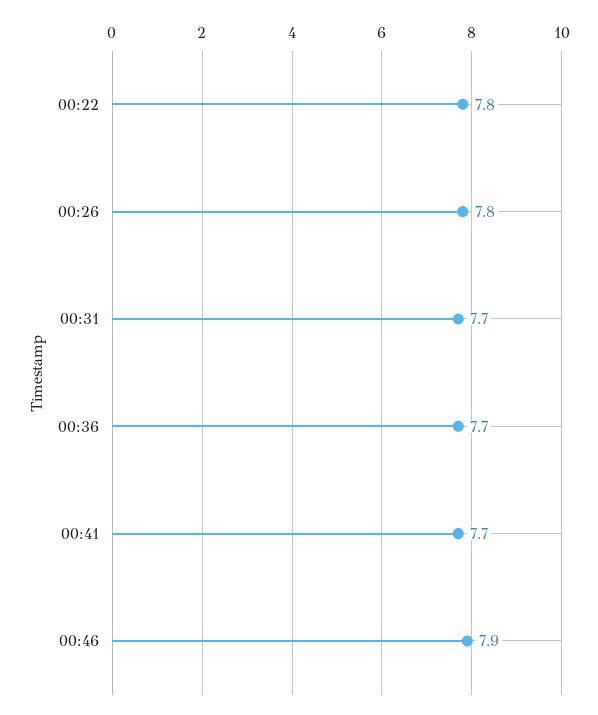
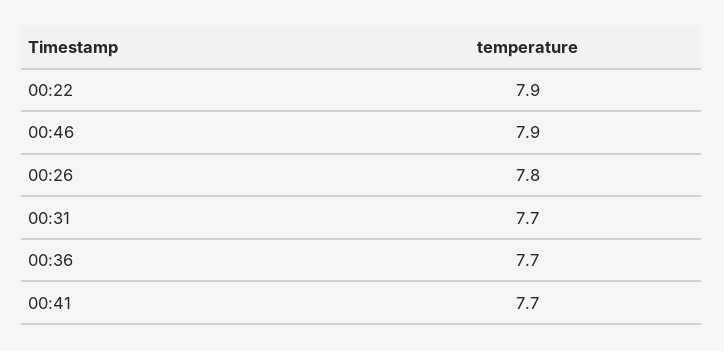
00:22: 7.8 -> 7.9

